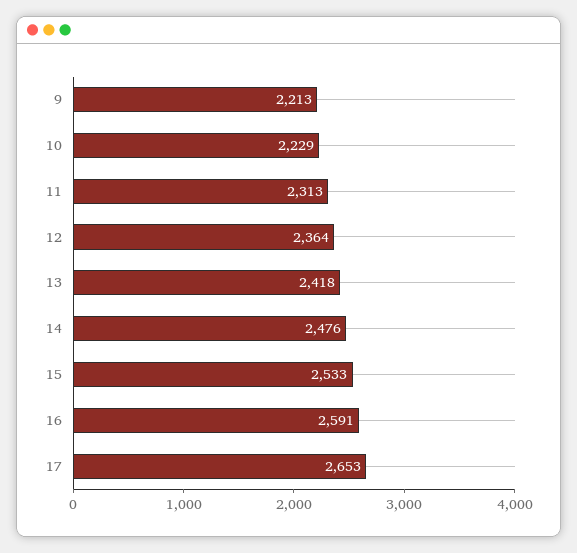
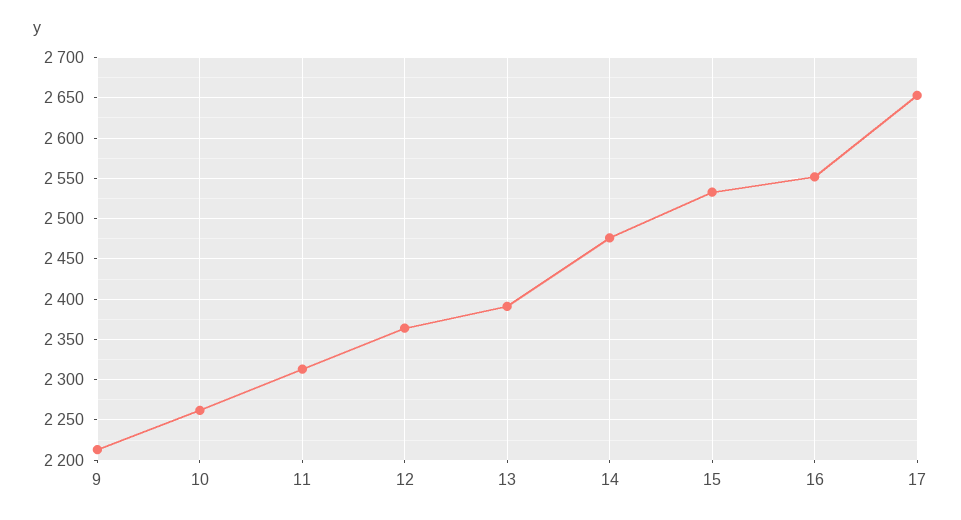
10: 2229 -> 2260
13: 2418 -> 2390
16: 2591 -> 2550

